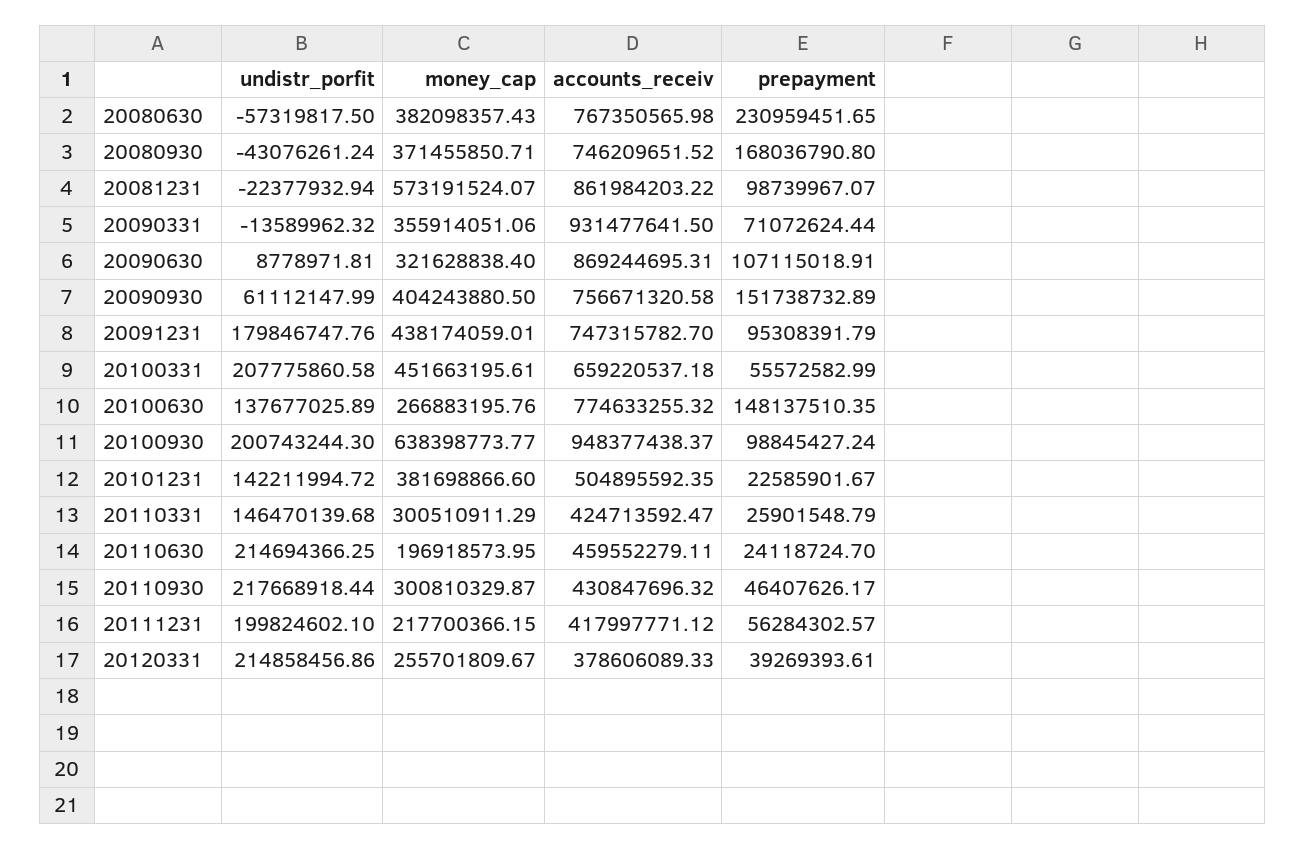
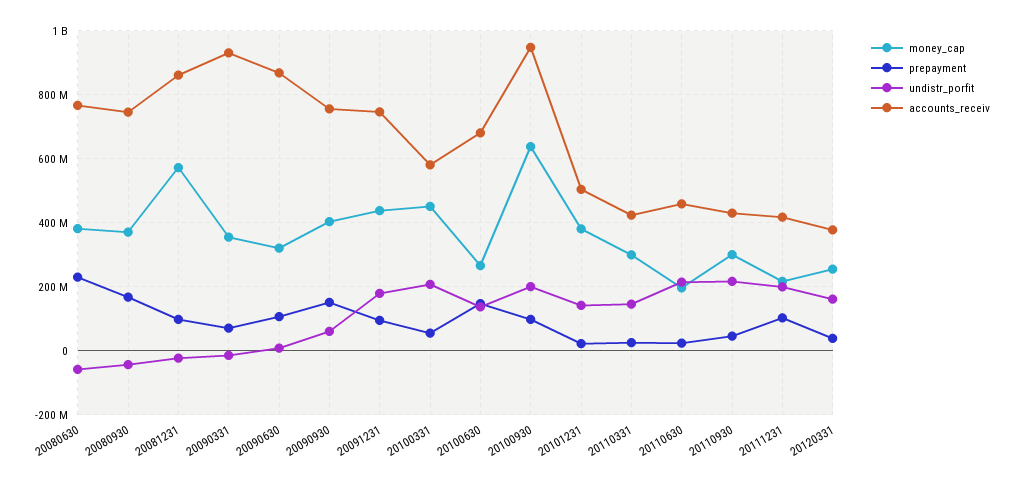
accounts_receiv, 20100331: 659220537.18 -> 580000000
accounts_receiv, 20100630: 774633255.32 -> 680000000
prepayment, 20111231: 56284302.57 -> 100000000
undistr_porfit, 20120331: 214858456.86 -> 160000000

